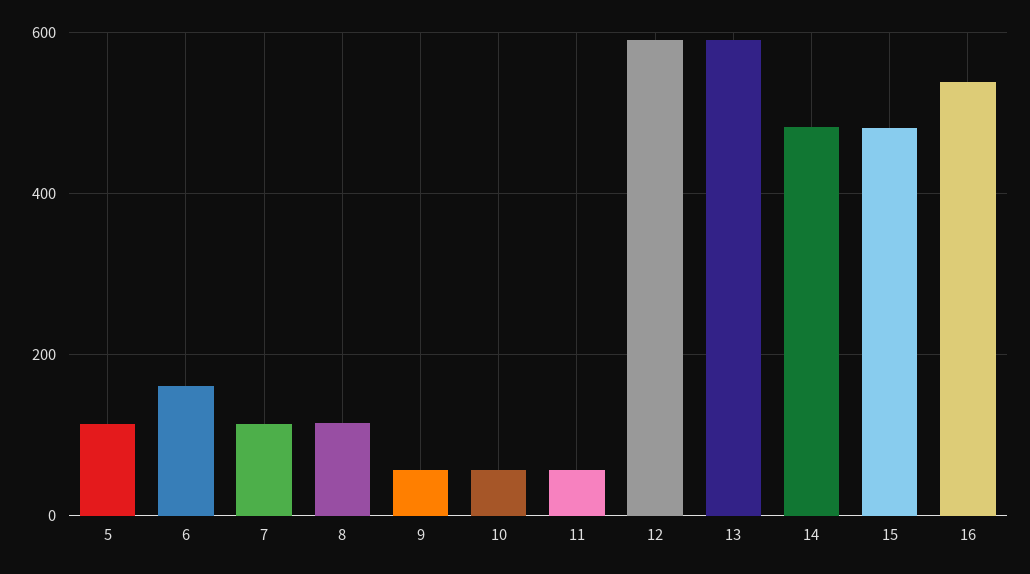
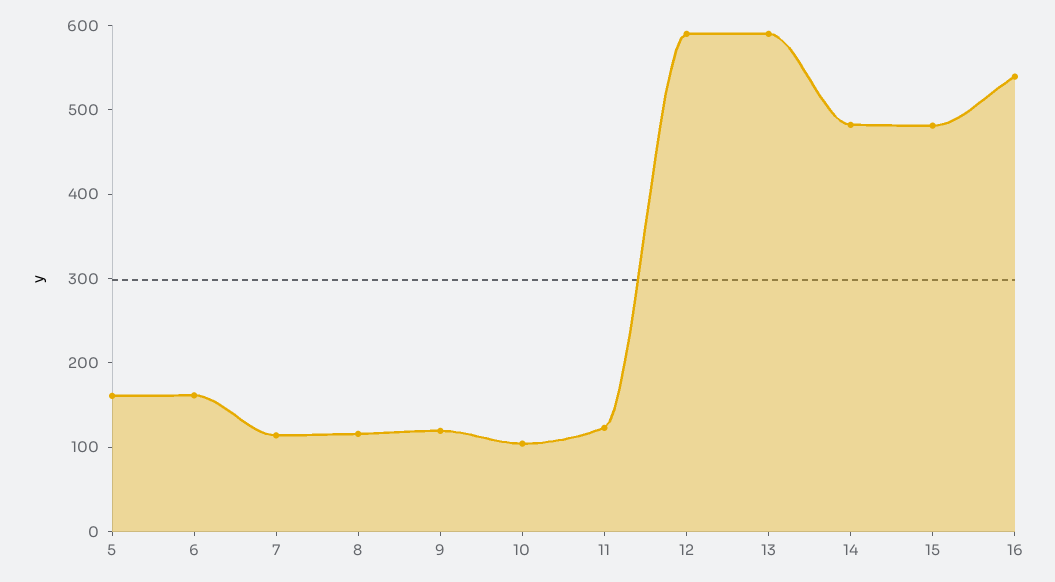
5: 120 -> 160
9: 60 -> 120
10: 60 -> 100
11: 60 -> 120

